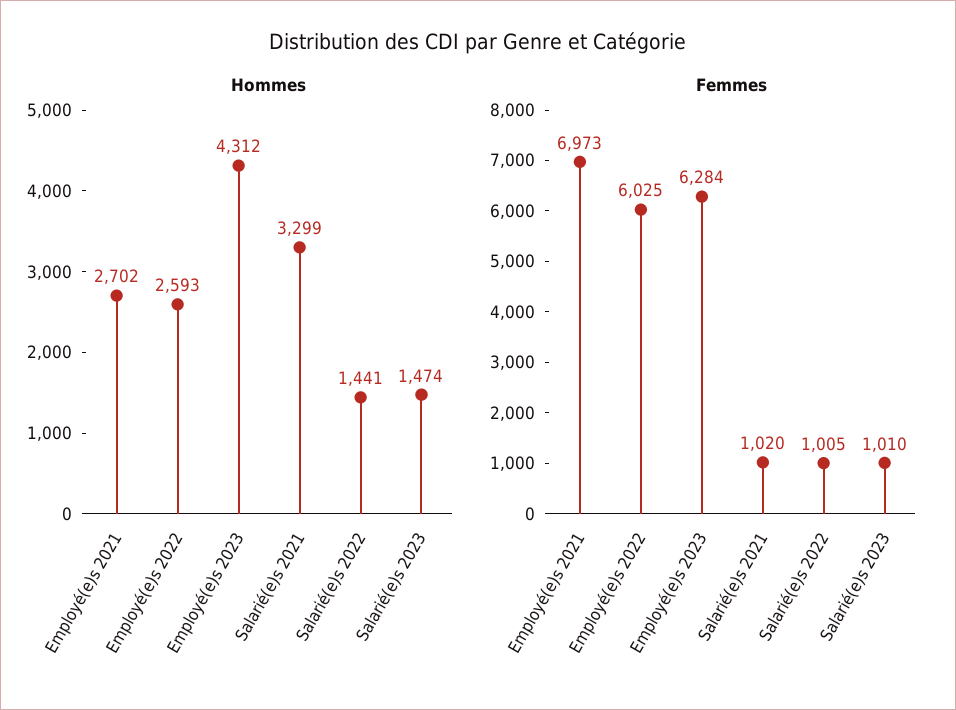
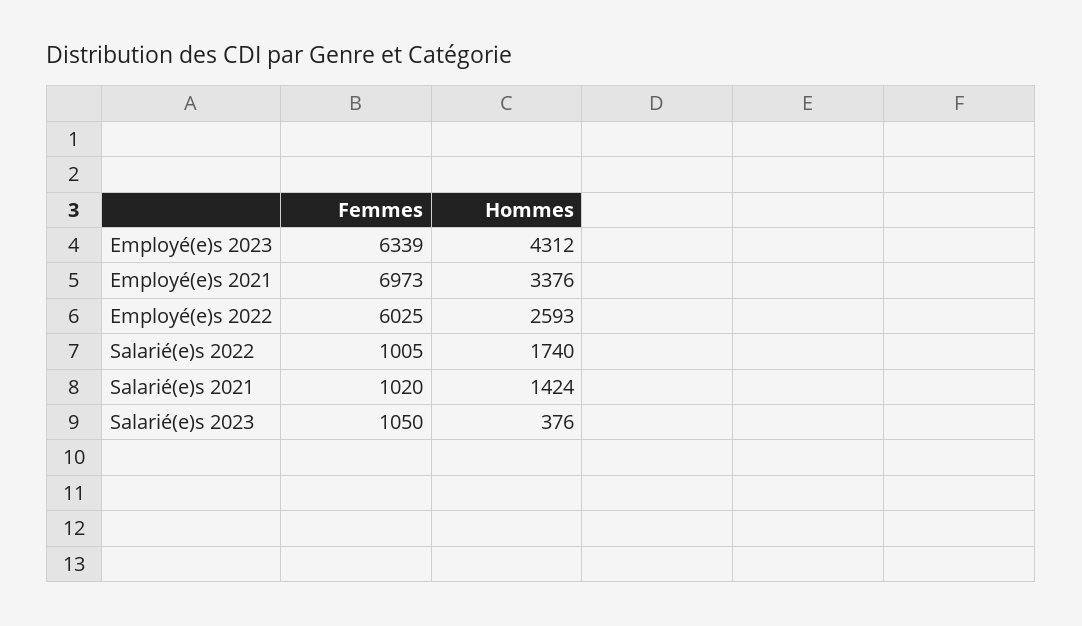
Hommes, Employé(e)s 2021: 2702 -> 3376
Hommes, Salarié(e)s 2021: 3299 -> 1424
Hommes, Salarié(e)s 2022: 1441 -> 1740
Hommes, Salarié(e)s 2023: 1474 -> 376
Femmes, Employé(e)s 2023: 6284 -> 6339
Femmes, Salarié(e)s 2023: 1010 -> 1050

